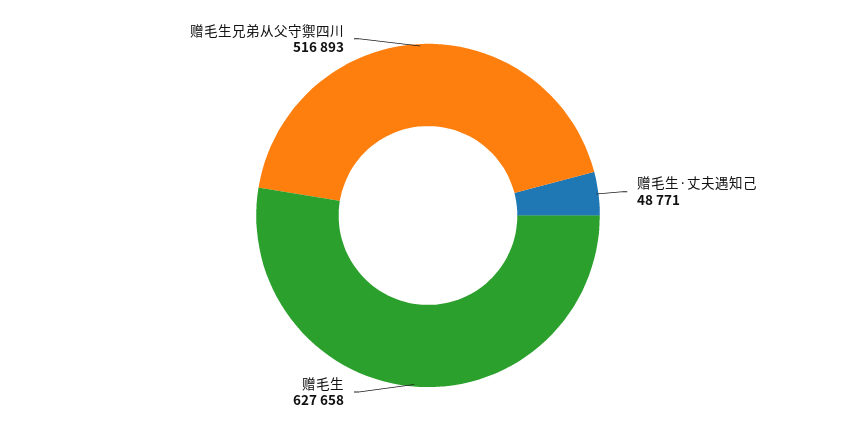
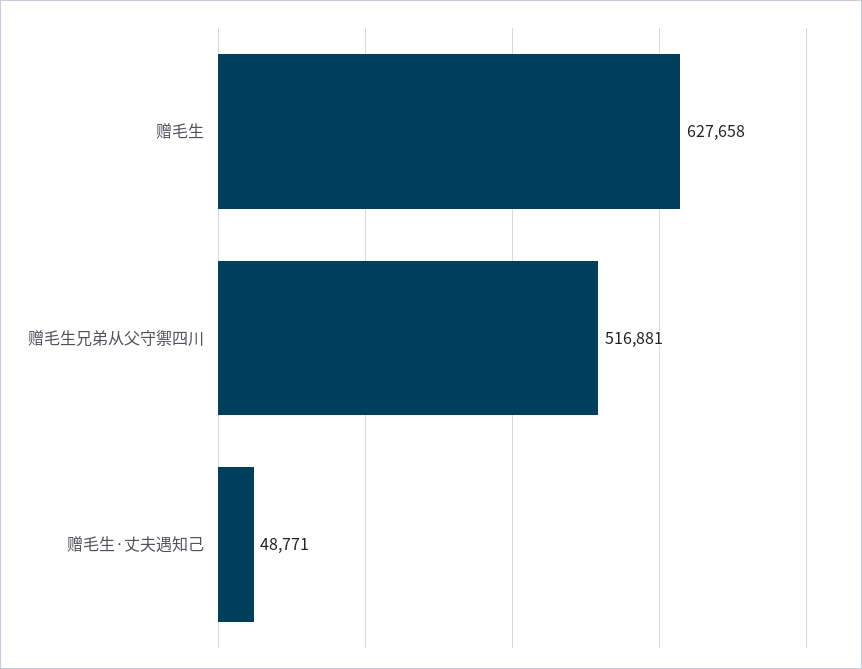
赠毛生兄弟从父守禦四川: 516893 -> 516881

